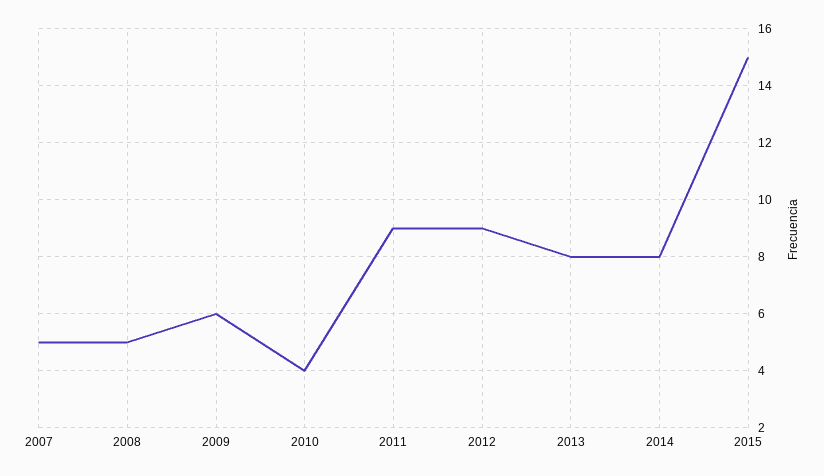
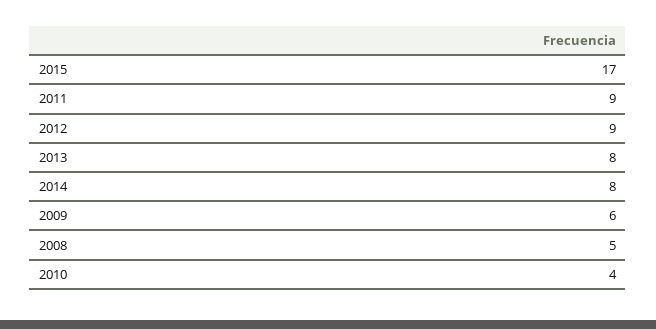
2007: 5 -> none
2015: 15 -> 17

